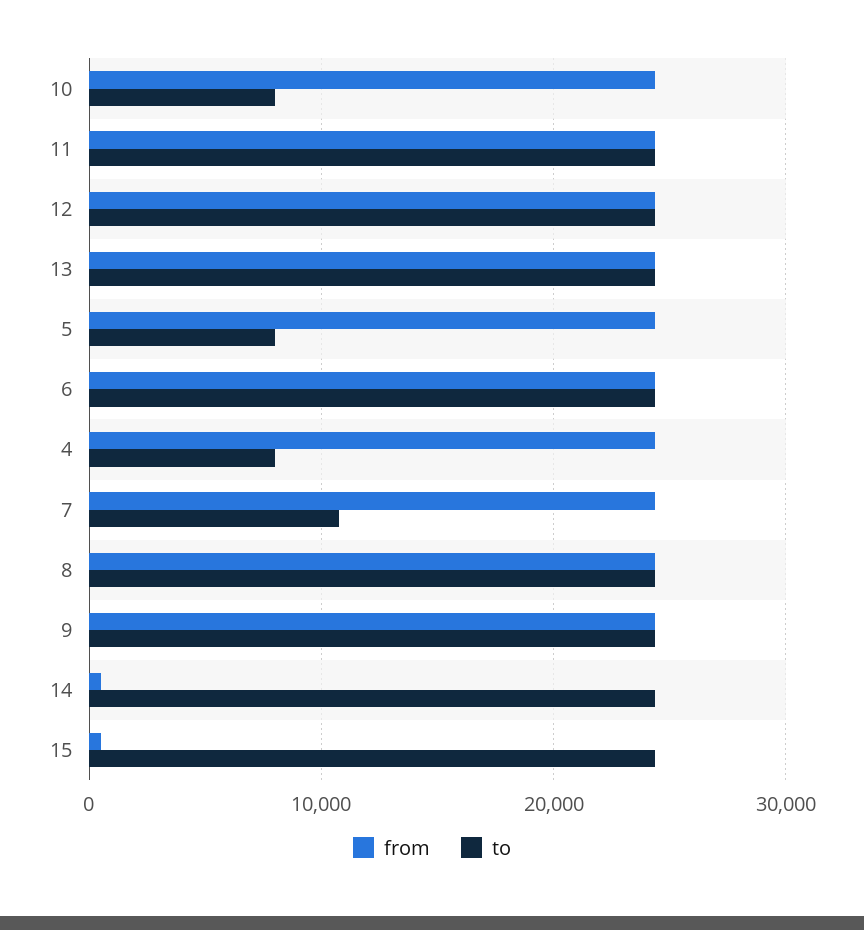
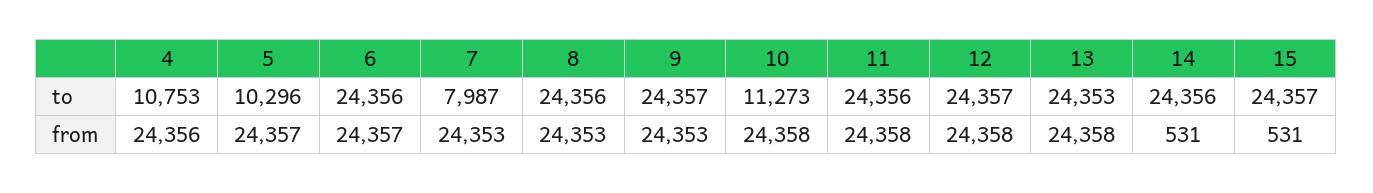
to, 10: 8000 -> 11273
to, 5: 8000 -> 10296
to, 4: 8000 -> 10753
to, 7: 11000 -> 7987

